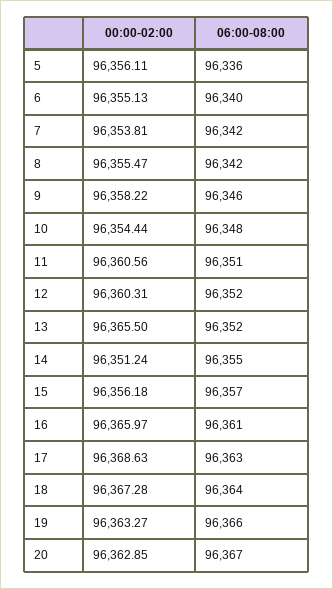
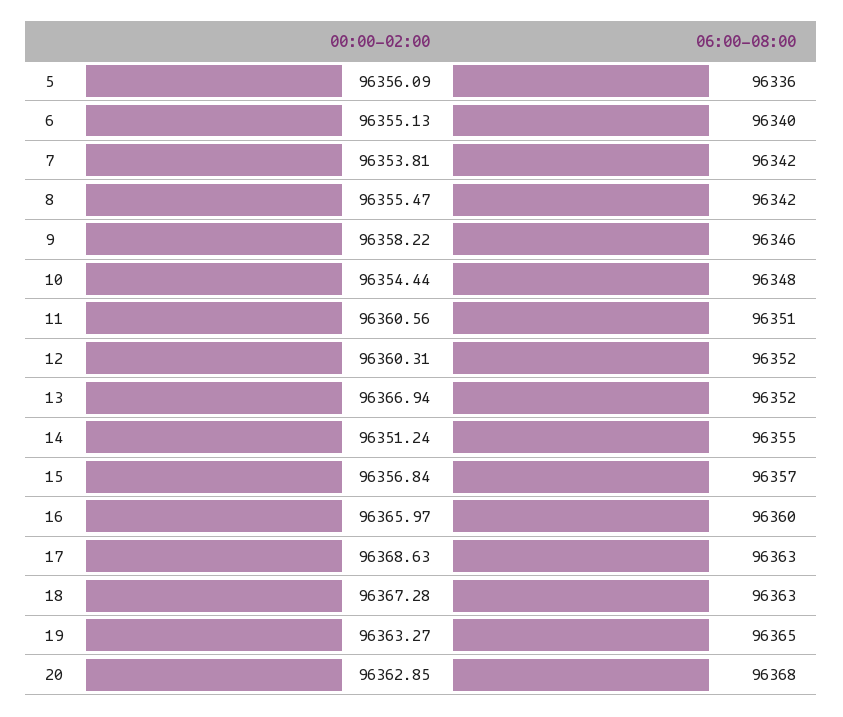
00:00-02:00, 5: 96356.11 -> 96356.09
00:00-02:00, 13: 96365.5 -> 96366.94
00:00-02:00, 15: 96356.18 -> 96356.84
06:00-08:00, 16: 96361 -> 96360
06:00-08:00, 18: 96364 -> 96363
06:00-08:00, 19: 96366 -> 96365
06:00-08:00, 20: 96367 -> 96368

